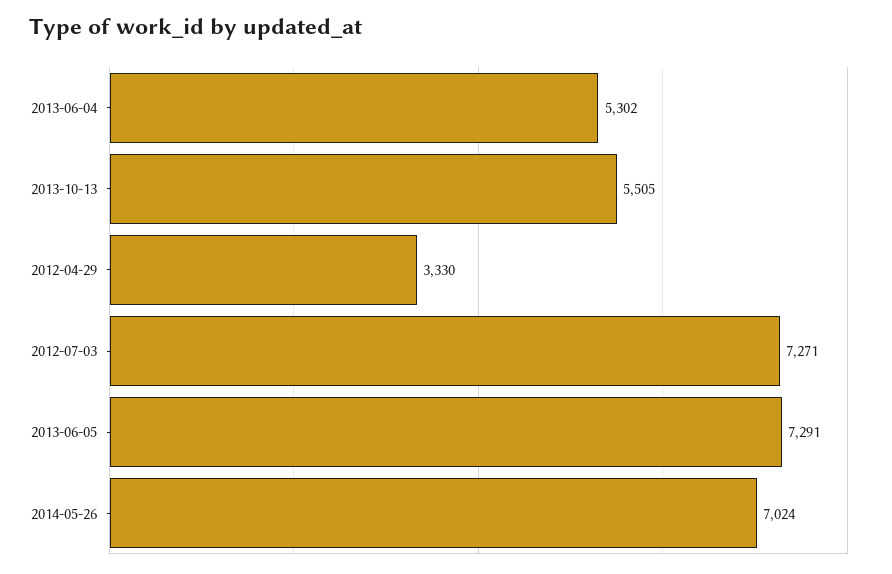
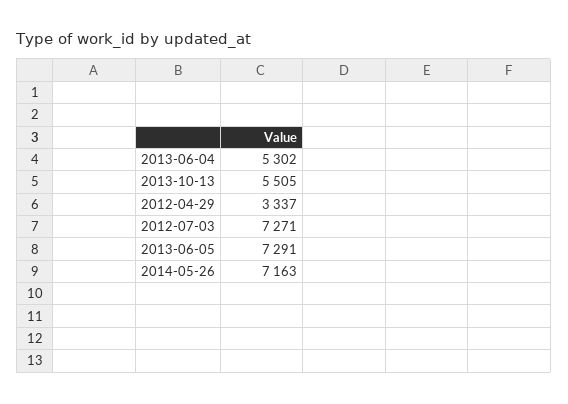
2012-04-29: 3330 -> 3337
2014-05-26: 7024 -> 7163

